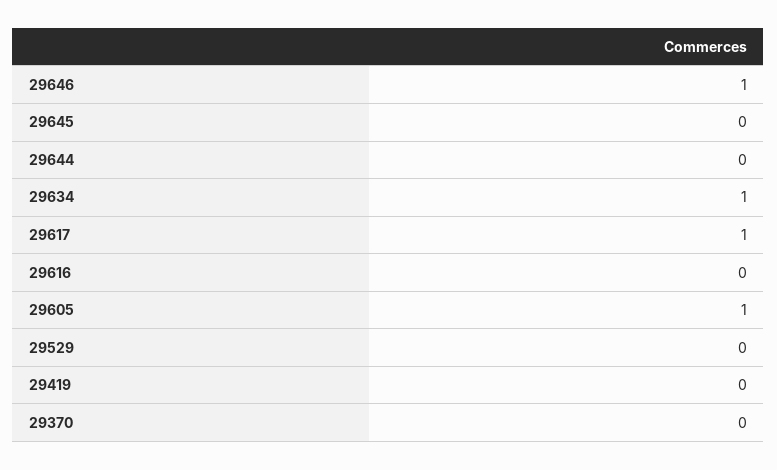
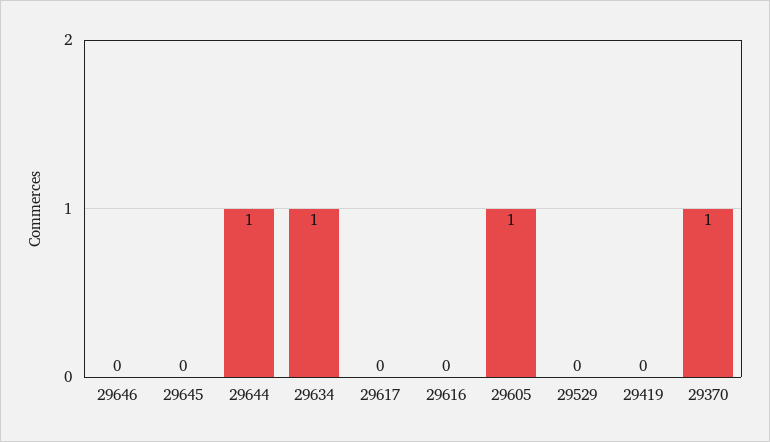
29646: 1 -> 0
29644: 0 -> 1
29617: 1 -> 0
29370: 0 -> 1

